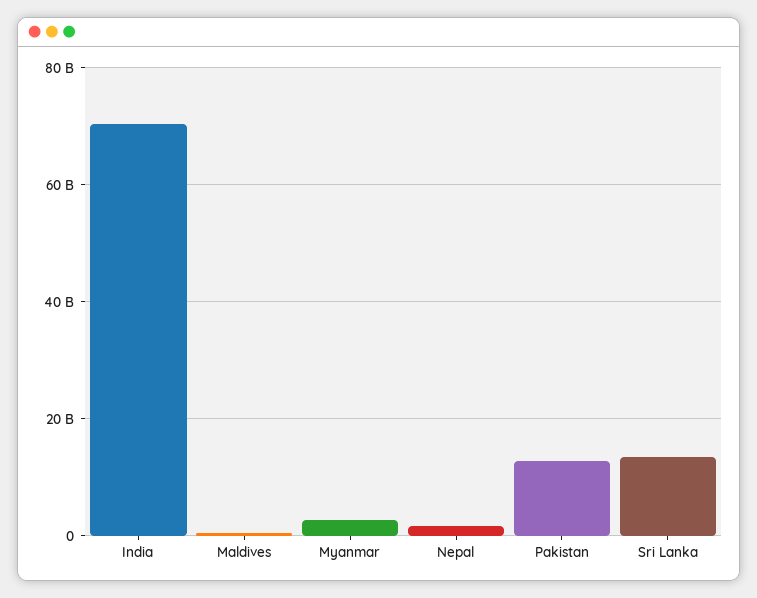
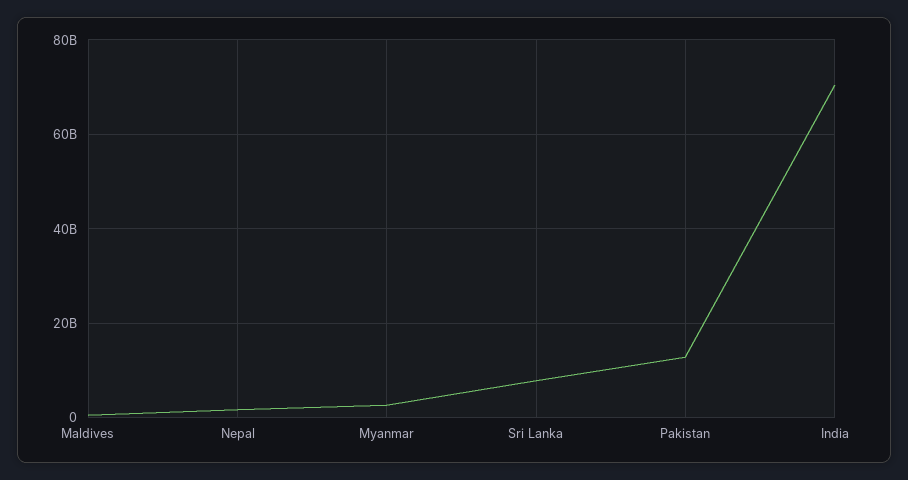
Sri Lanka: 14000000000 -> 8000000000

